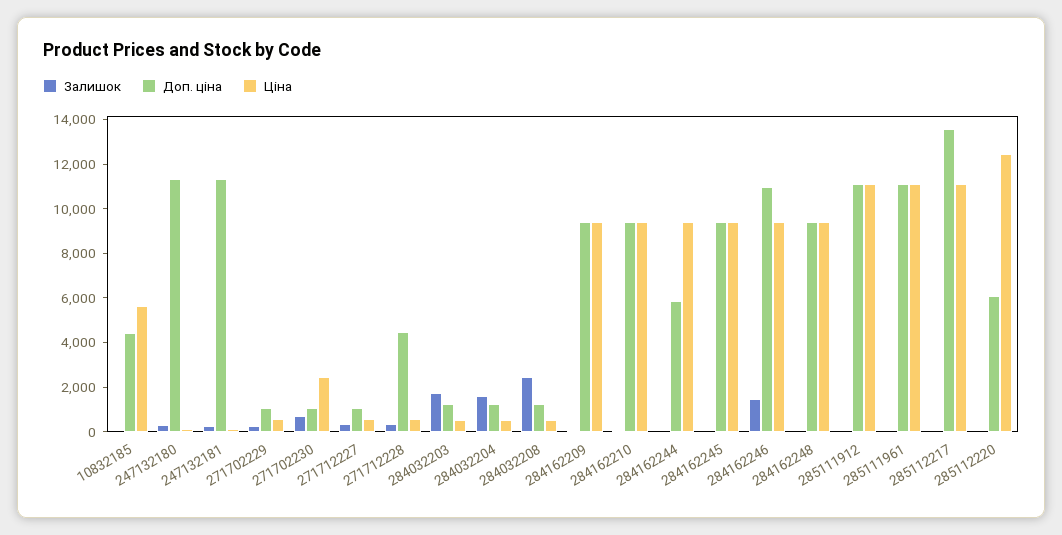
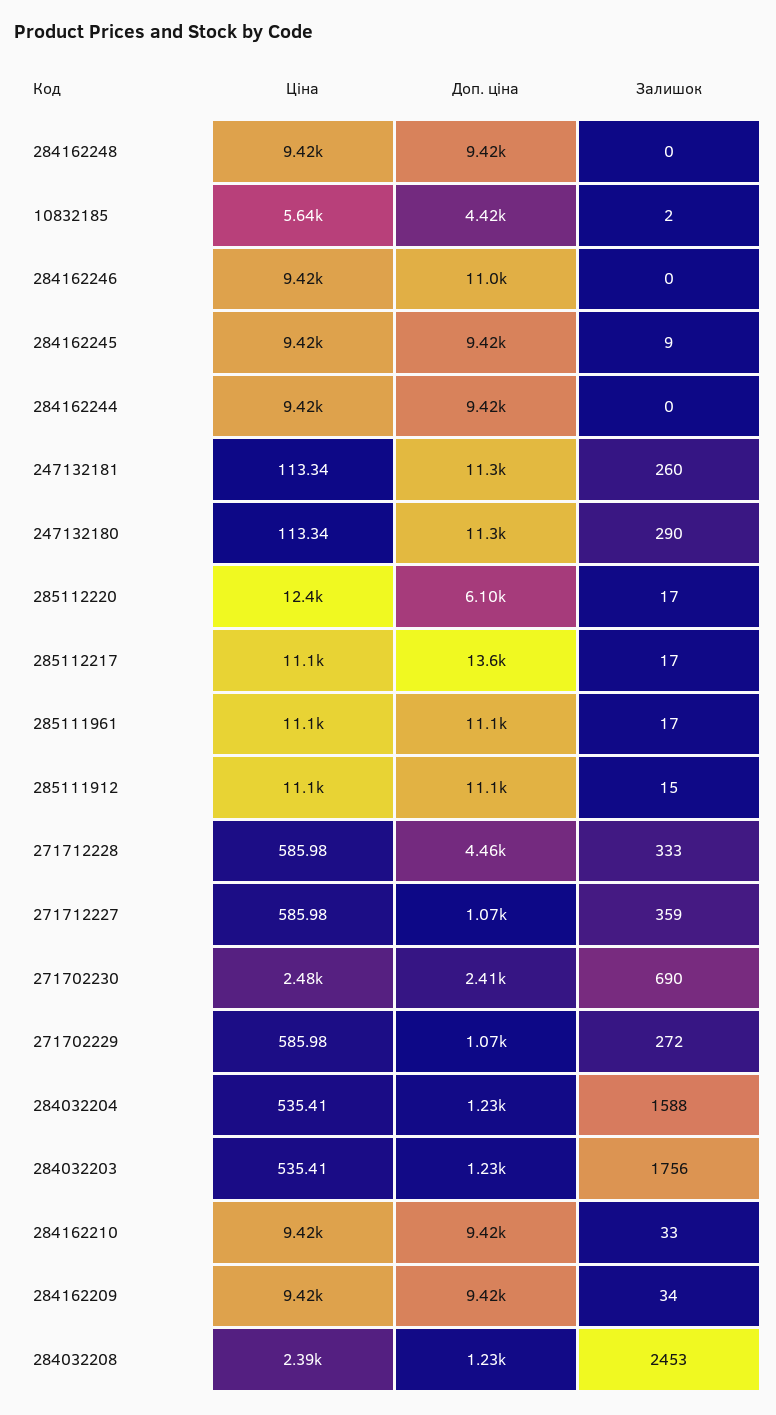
Доп. ціна, 271702230: 1000 -> 2410
Ціна, 284032208: 500 -> 2390
Доп. ціна, 284162244: 6000 -> 9420
Залишок, 284162246: 1500 -> 0

